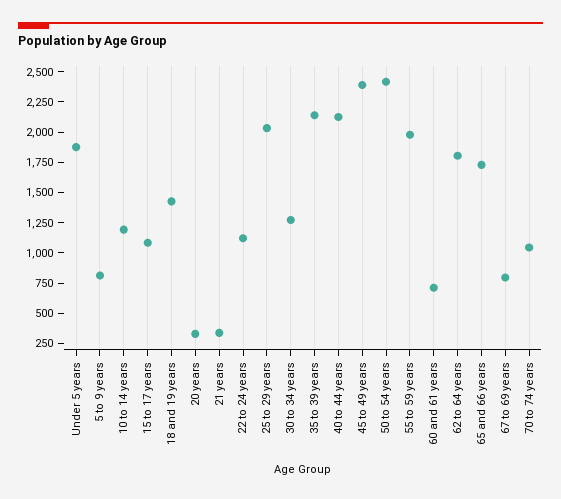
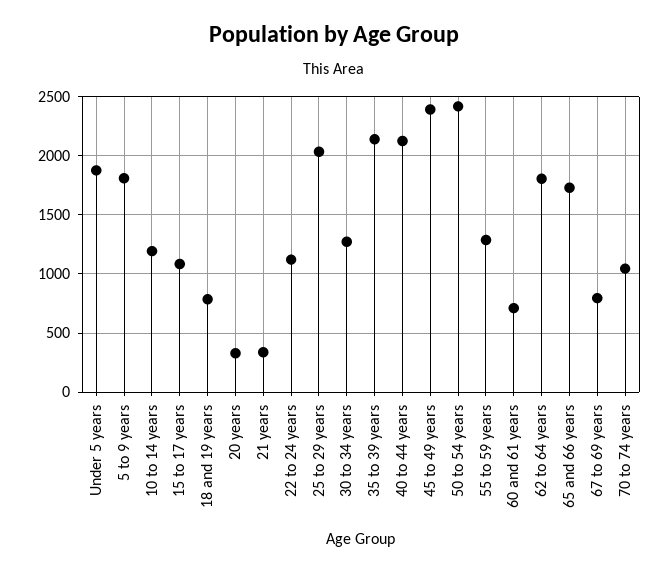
5 to 9 years: 750 -> 1800
18 and 19 years: 1500 -> 800
55 to 59 years: 2000 -> 1300

